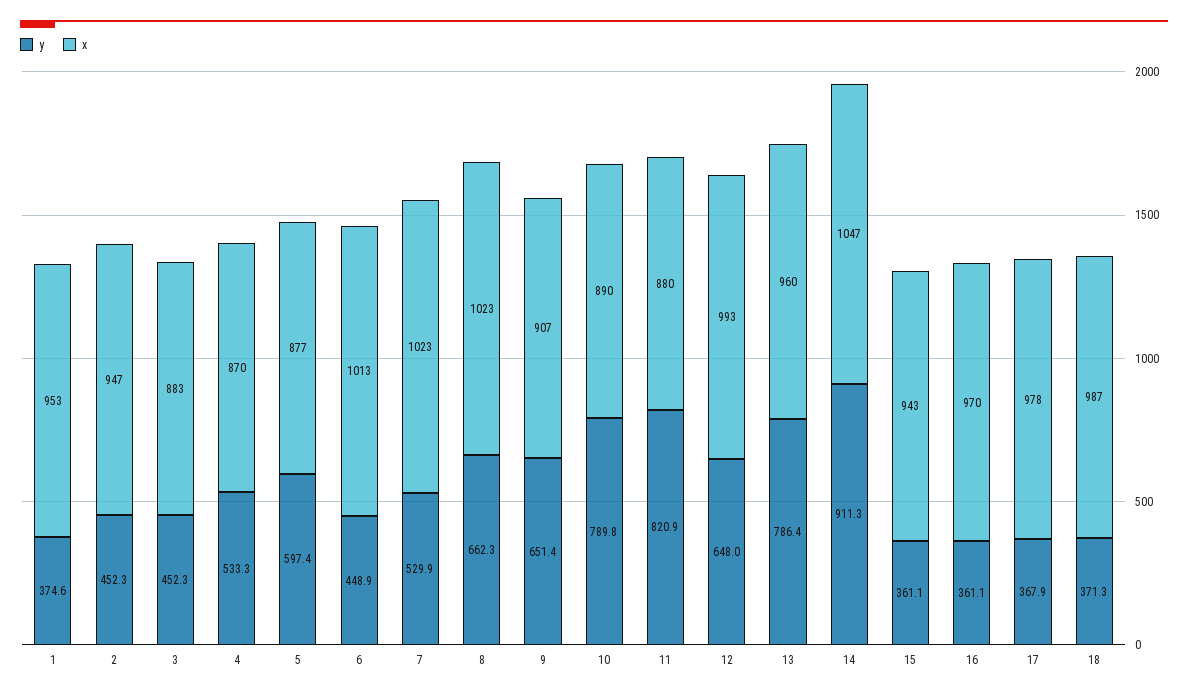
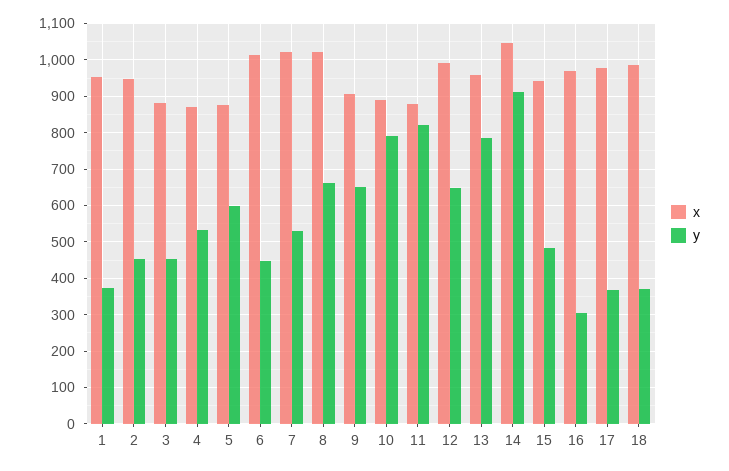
y, 15: 361.1 -> 480
y, 16: 361.1 -> 300

